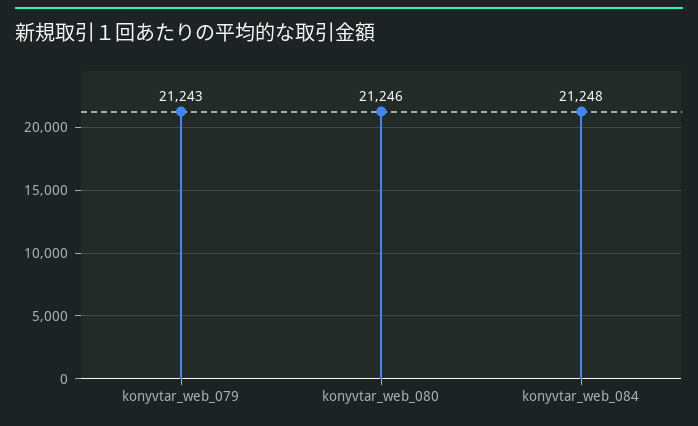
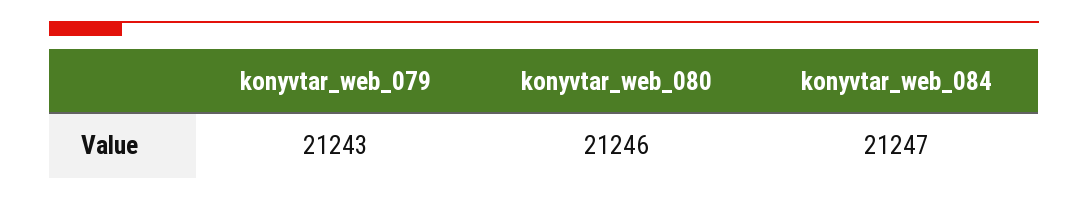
konyvtar_web_084: 21248 -> 21247

